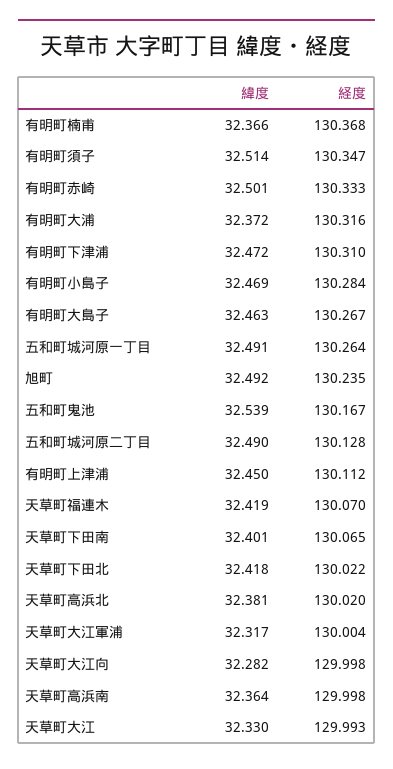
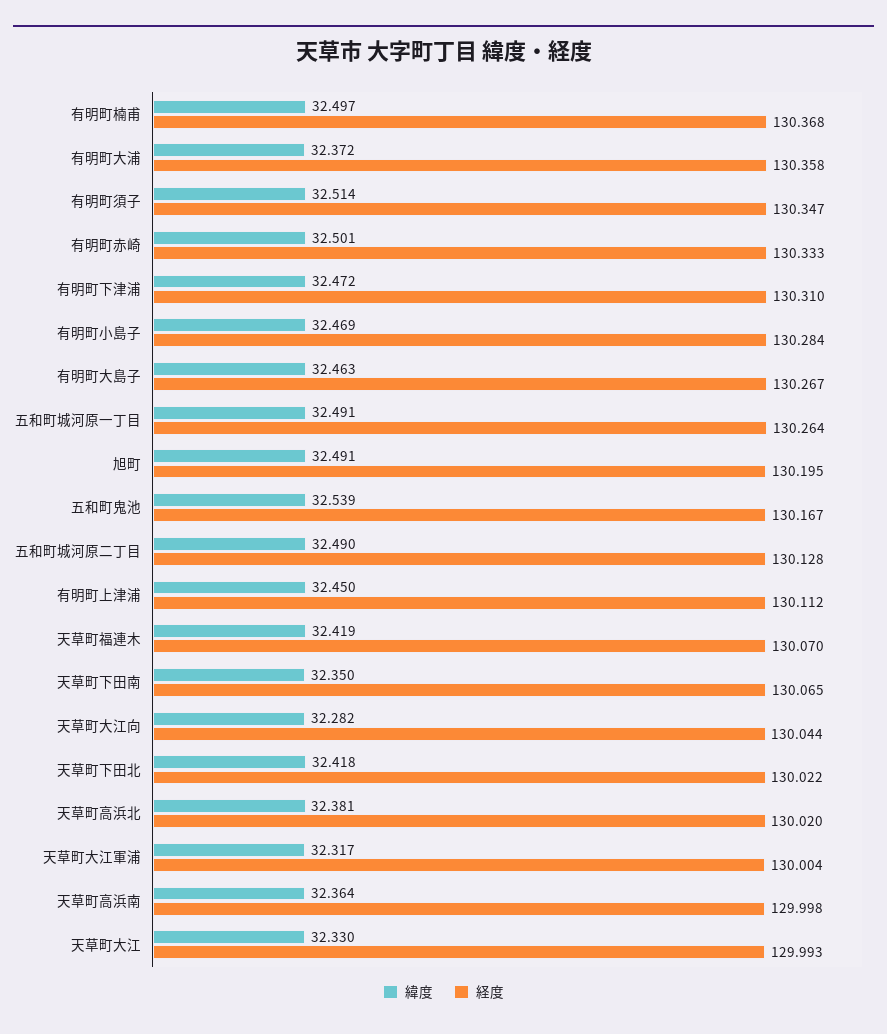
緯度, 有明町楠甫: 32.366 -> 32.497
経度, 有明町大浦: 130.316 -> 130.358
緯度, 旭町: 32.492 -> 32.491
経度, 旭町: 130.235 -> 130.195
緯度, 天草町下田南: 32.401 -> 32.35
経度, 天草町大江向: 129.998 -> 130.044

